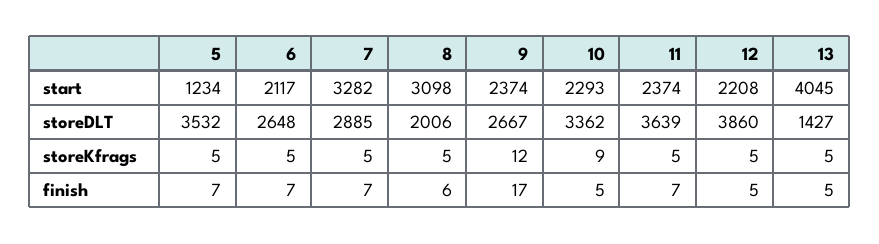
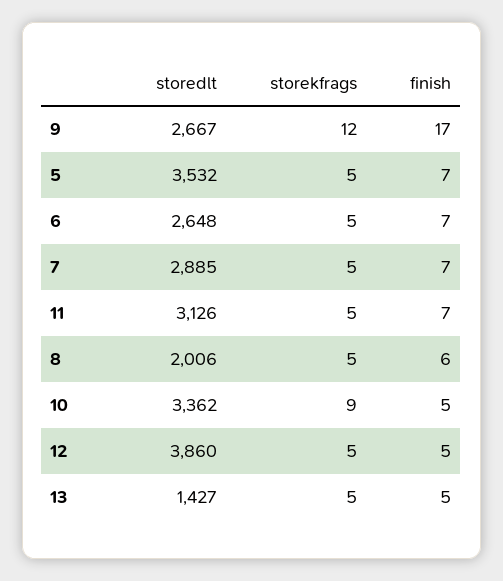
5, start: 1234 -> none
6, start: 2117 -> none
7, start: 3282 -> none
8, start: 3098 -> none
9, start: 2374 -> none
10, start: 2293 -> none
11, start: 2374 -> none
12, start: 2208 -> none
13, start: 4045 -> none
11, storeDLT: 3639 -> 3126

